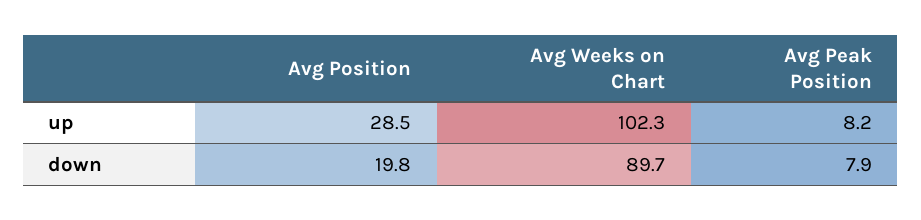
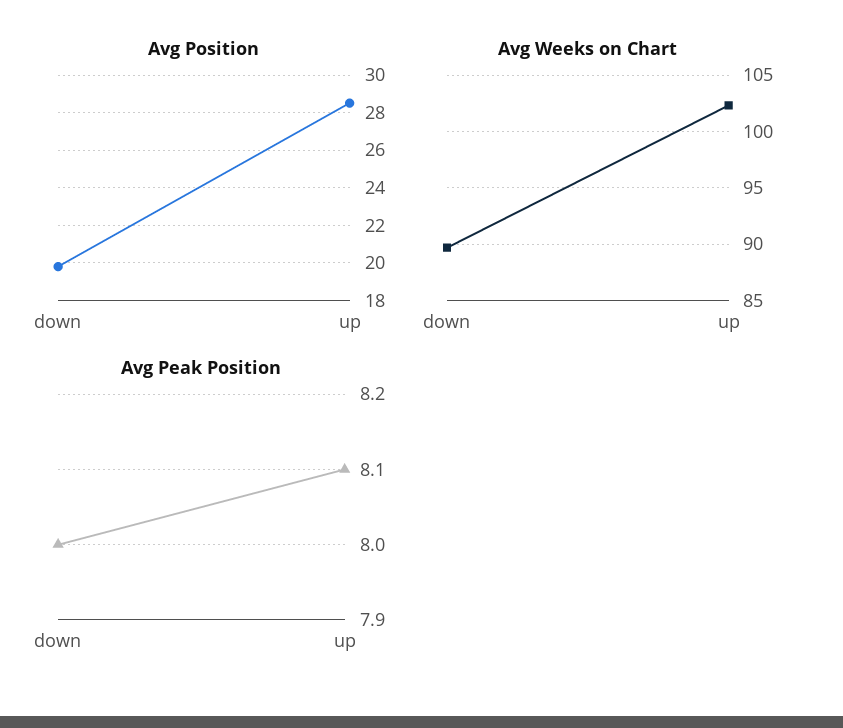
Avg Peak Position, up: 8.2 -> 8.1
Avg Peak Position, down: 7.9 -> 8

